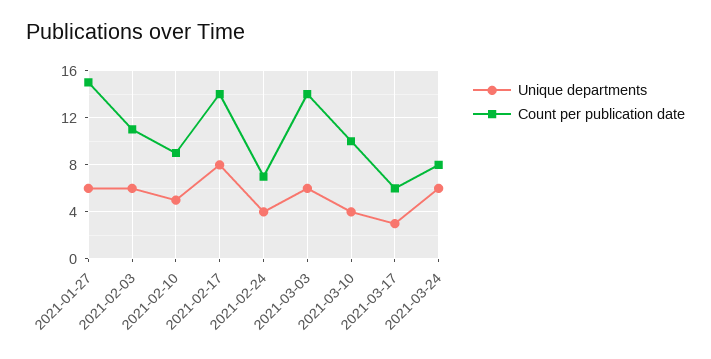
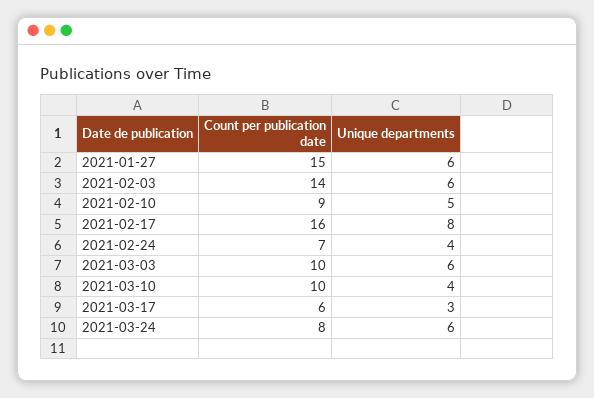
Count per publication date, 2021-02-03: 11 -> 14
Count per publication date, 2021-02-17: 14 -> 16
Count per publication date, 2021-03-03: 14 -> 10

